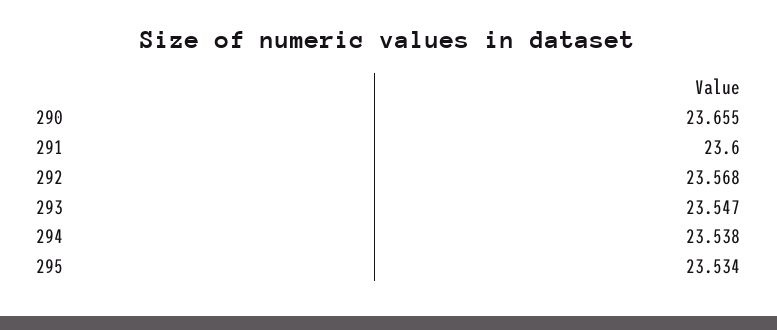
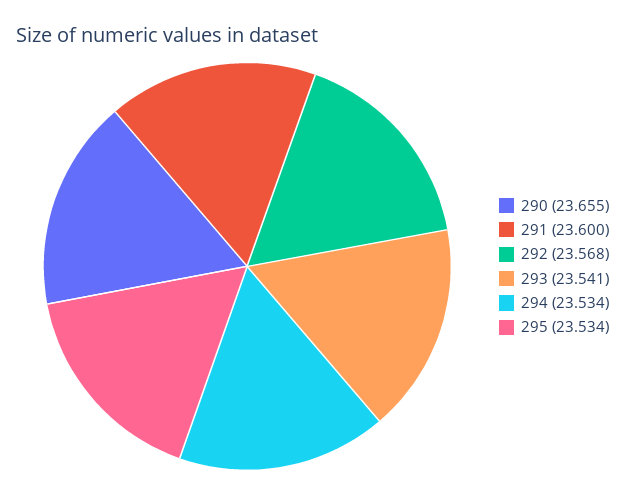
293: 23.547 -> 23.541
294: 23.538 -> 23.534

